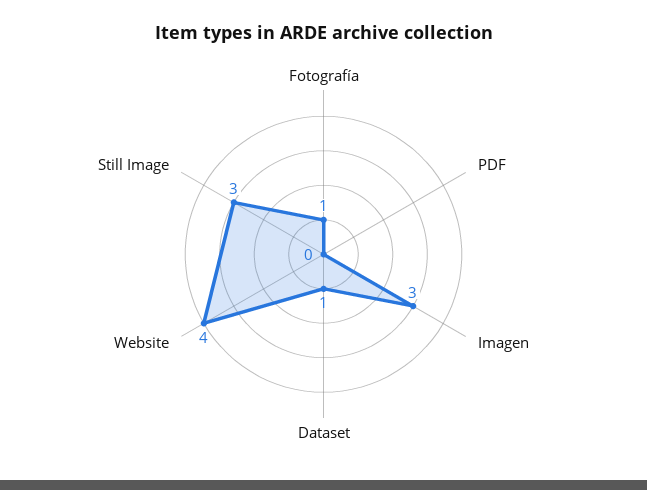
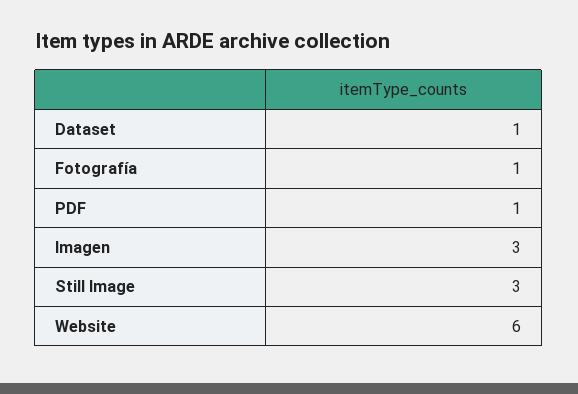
PDF: 0 -> 1
Website: 4 -> 6

